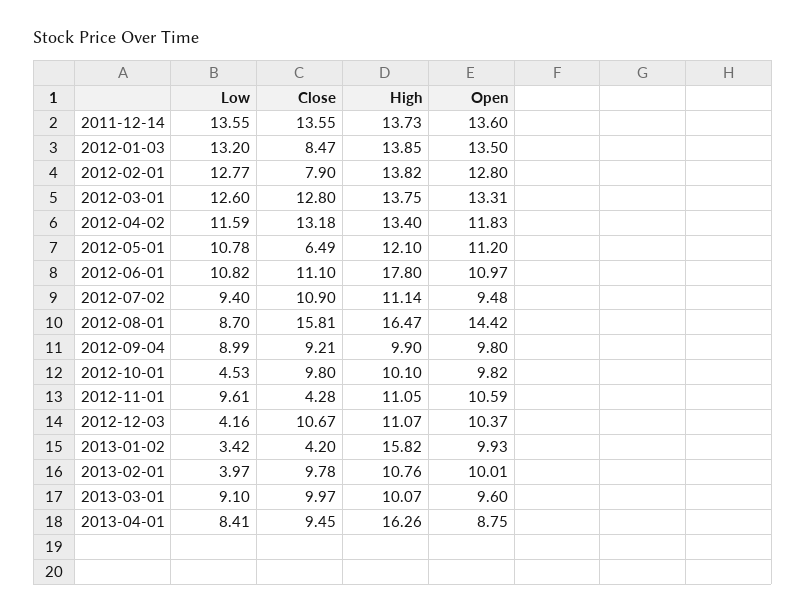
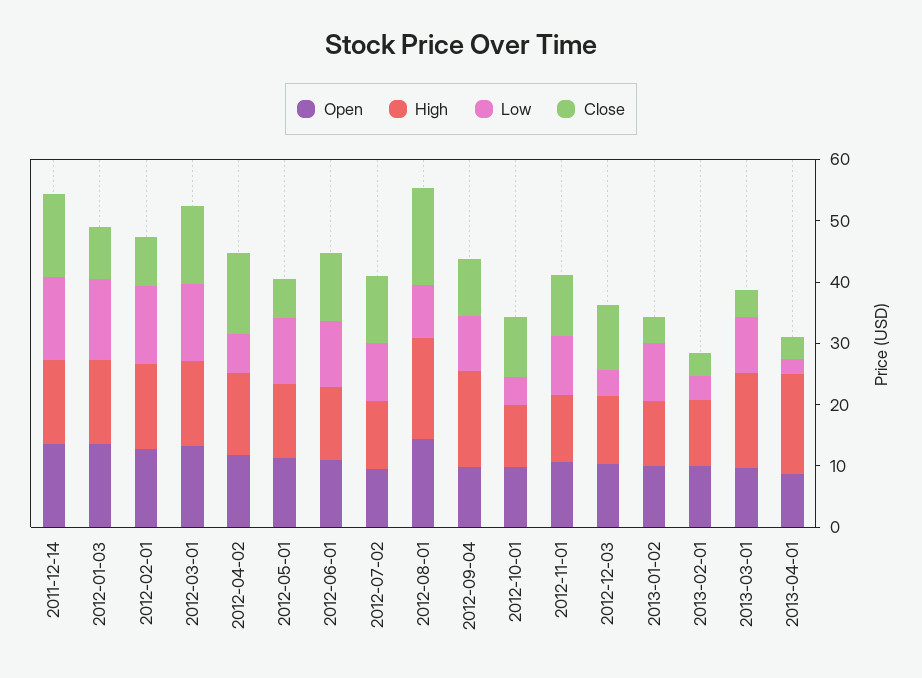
Low, 2012-04-02: 11.59 -> 6
High, 2012-06-01: 17.8 -> 12
High, 2012-09-04: 9.9 -> 16
Close, 2012-11-01: 4.28 -> 10
Low, 2013-01-02: 3.42 -> 10
High, 2013-01-02: 15.82 -> 10
Close, 2013-02-01: 9.78 -> 4
Close, 2013-03-01: 9.97 -> 4
High, 2013-03-01: 10.07 -> 16
Low, 2013-04-01: 8.41 -> 2
Close, 2013-04-01: 9.45 -> 4

